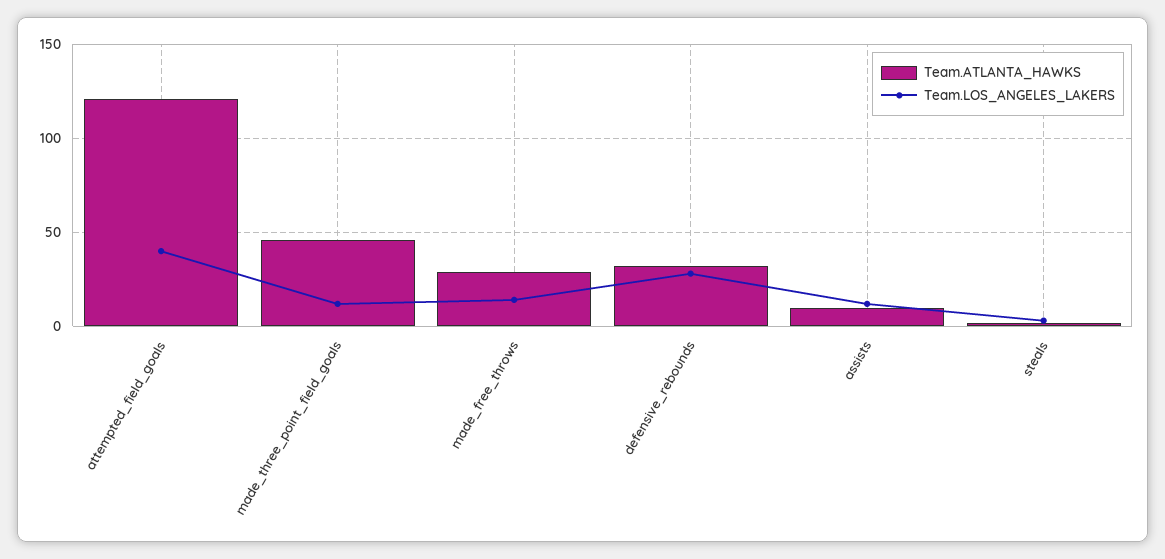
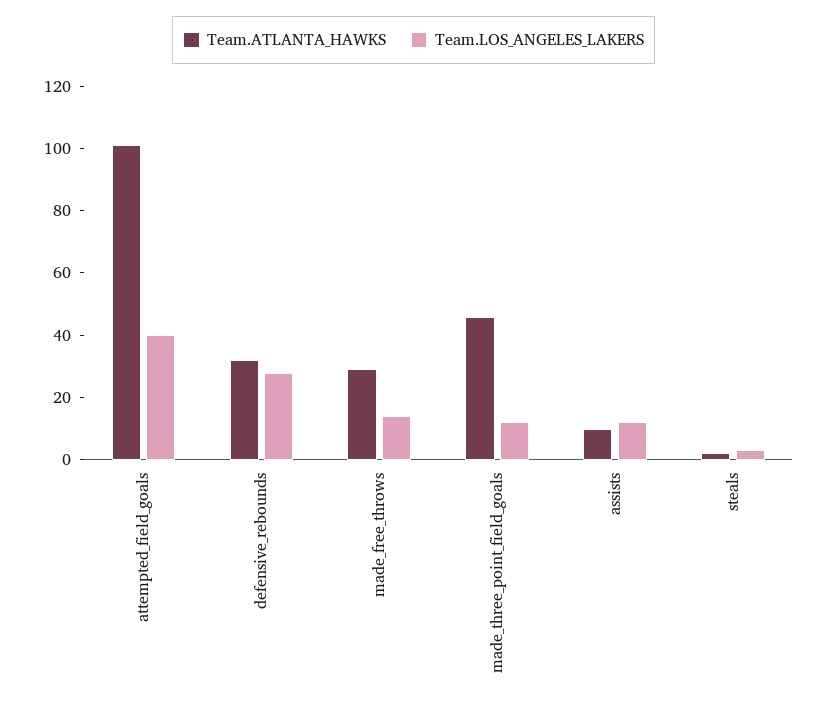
Team.ATLANTA_HAWKS, attempted_field_goals: 120 -> 100

